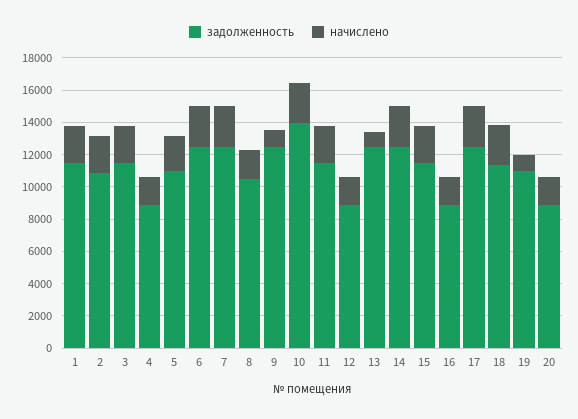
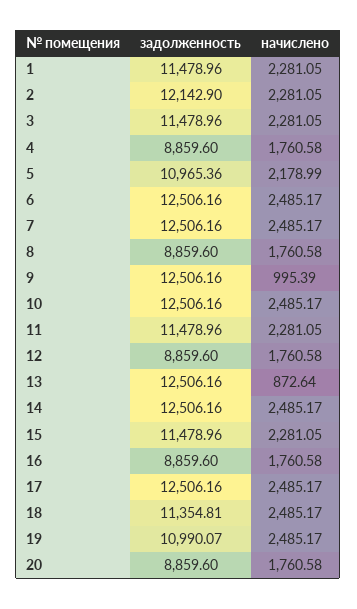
задолженность, 2: 11000 -> 12142.9
задолженность, 8: 10500 -> 8859.6
задолженность, 10: 14000 -> 12506.16
начислено, 19: 1000 -> 2485.17

